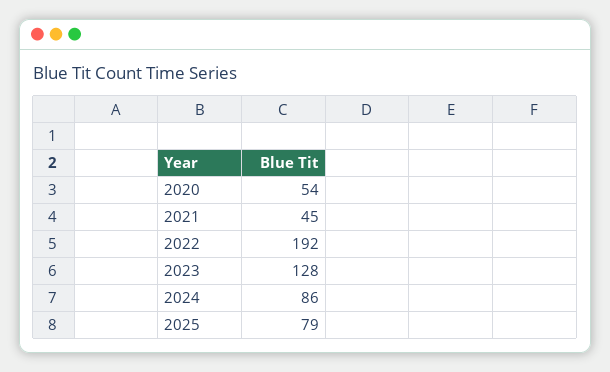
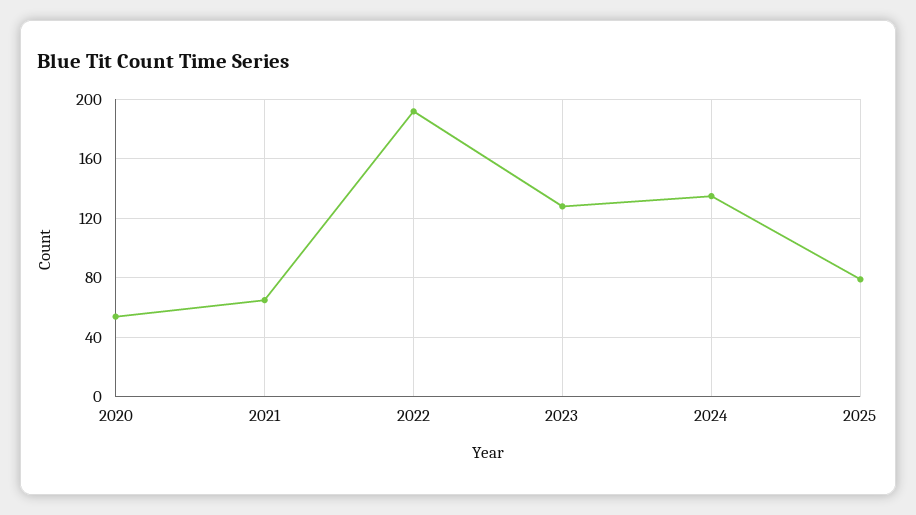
2021: 45 -> 65
2024: 86 -> 135

